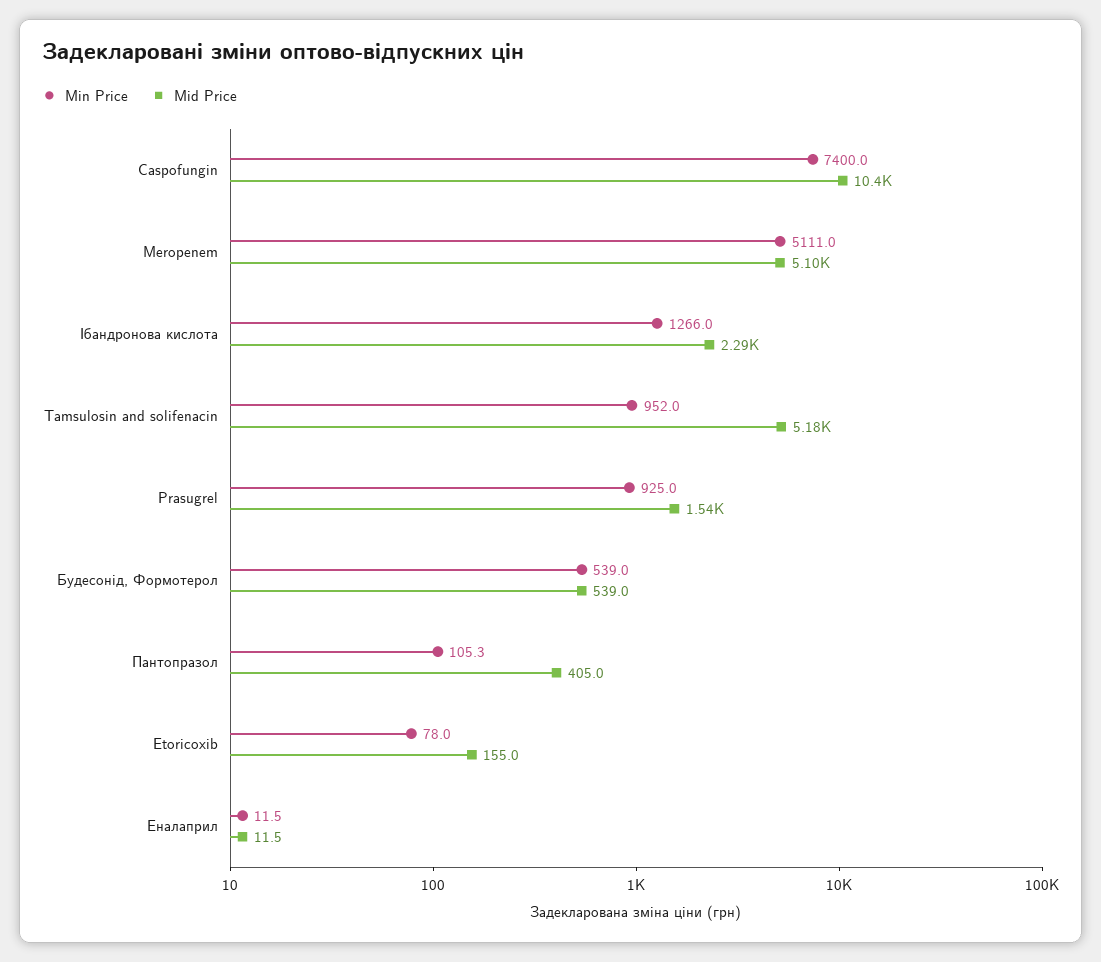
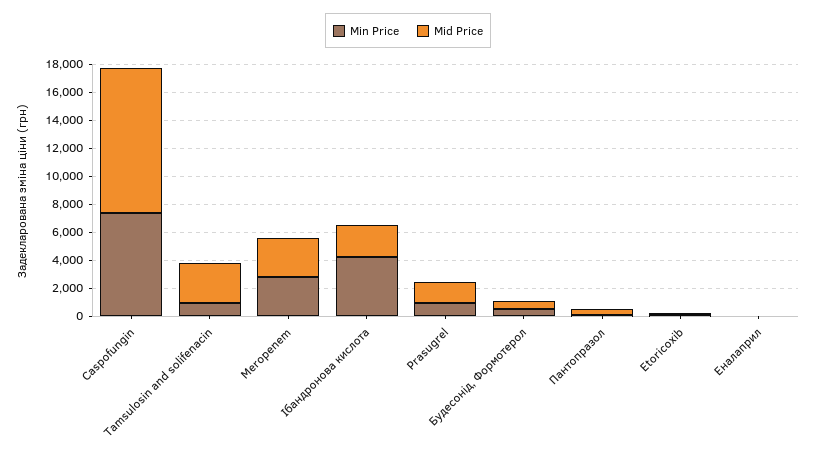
Min Price, Meropenem: 5111 -> 3000
Mid Price, Meropenem: 5100 -> 3000
Min Price, Ібандронова кислота: 1266 -> 4000
Mid Price, Tamsulosin and solifenacin: 5180 -> 3000

